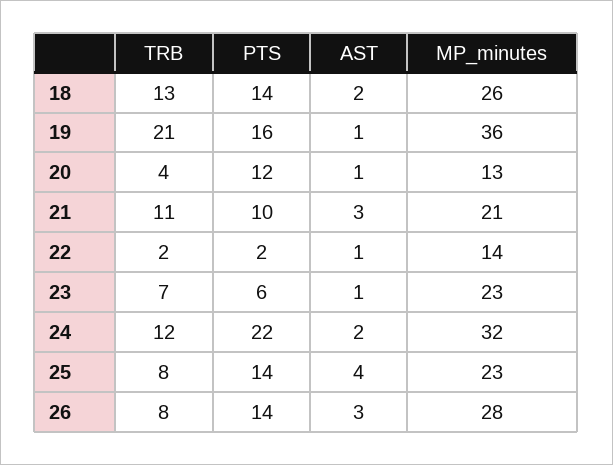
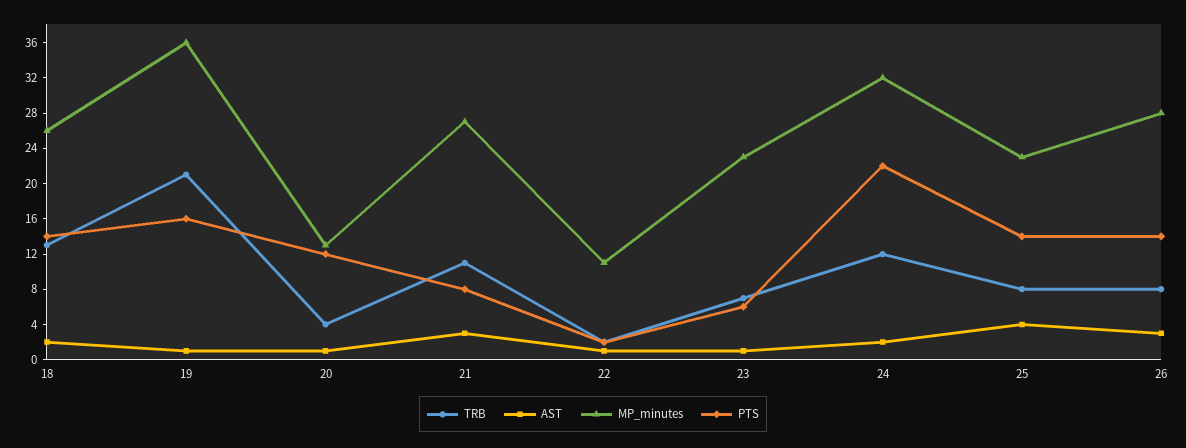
PTS, 21: 10 -> 8
MP_minutes, 21: 21 -> 27
MP_minutes, 22: 14 -> 11

